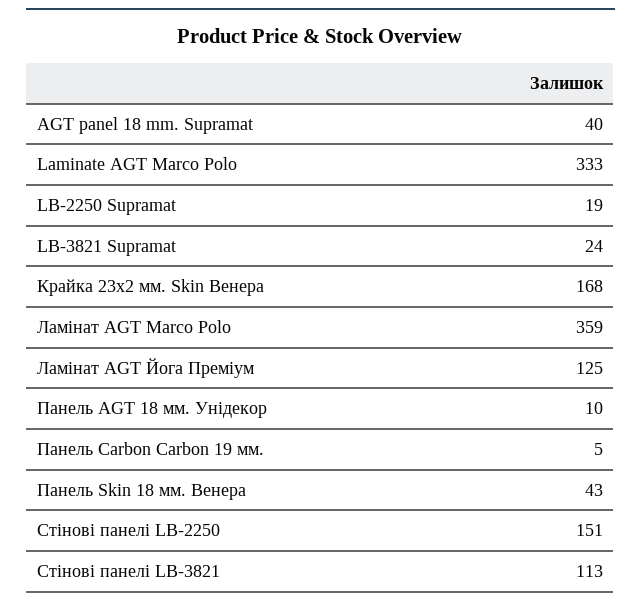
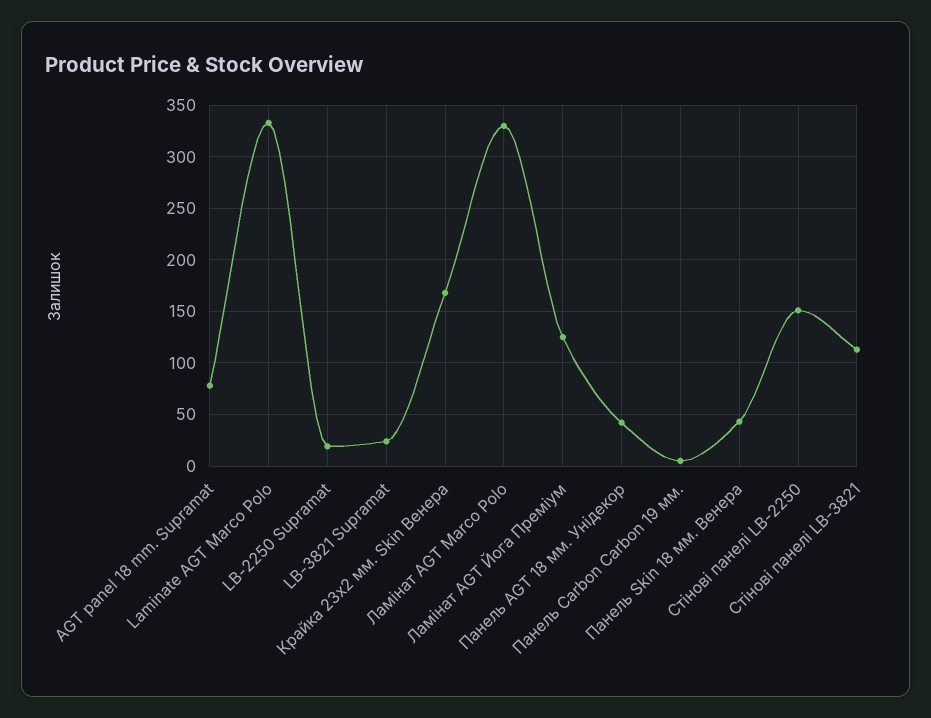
AGT panel 18 mm. Supramat: 40 -> 80
Ламінат AGT Marco Polo: 359 -> 330
Панель AGT 18 мм. Унідекор: 10 -> 40

